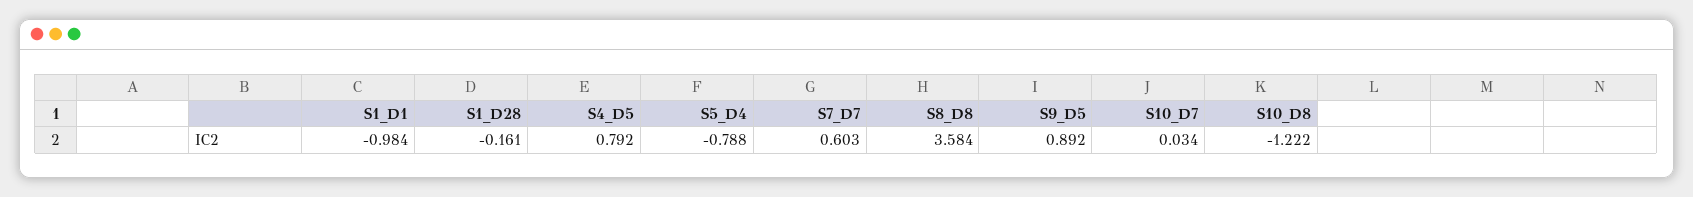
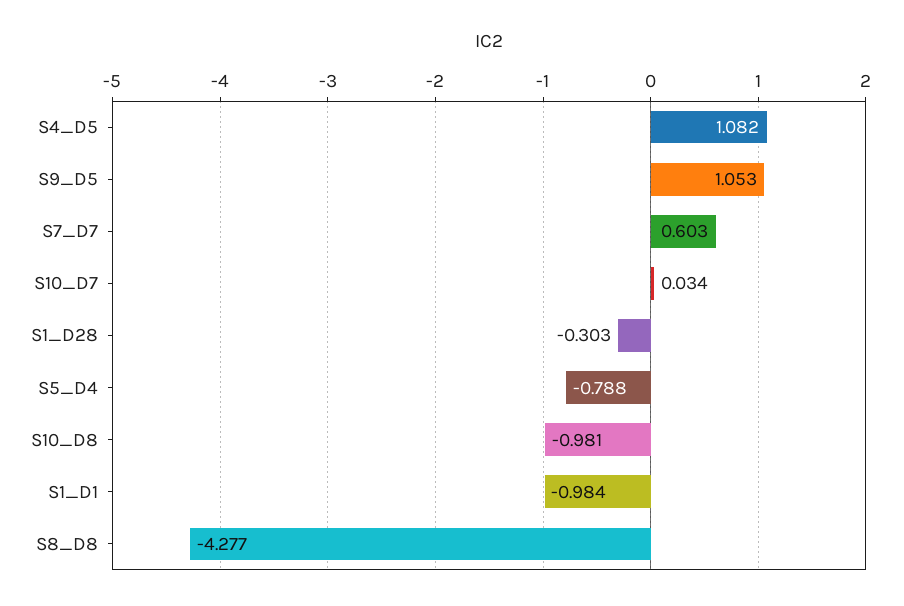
S1_D28: -0.161 -> -0.303
S4_D5: 0.792 -> 1.082
S8_D8: 3.584 -> -4.277
S9_D5: 0.892 -> 1.053
S10_D8: -1.222 -> -0.981

